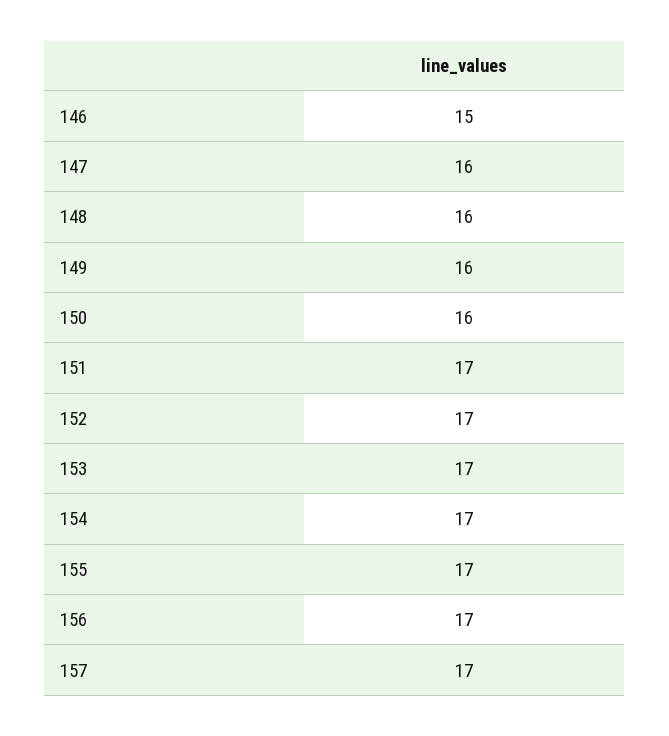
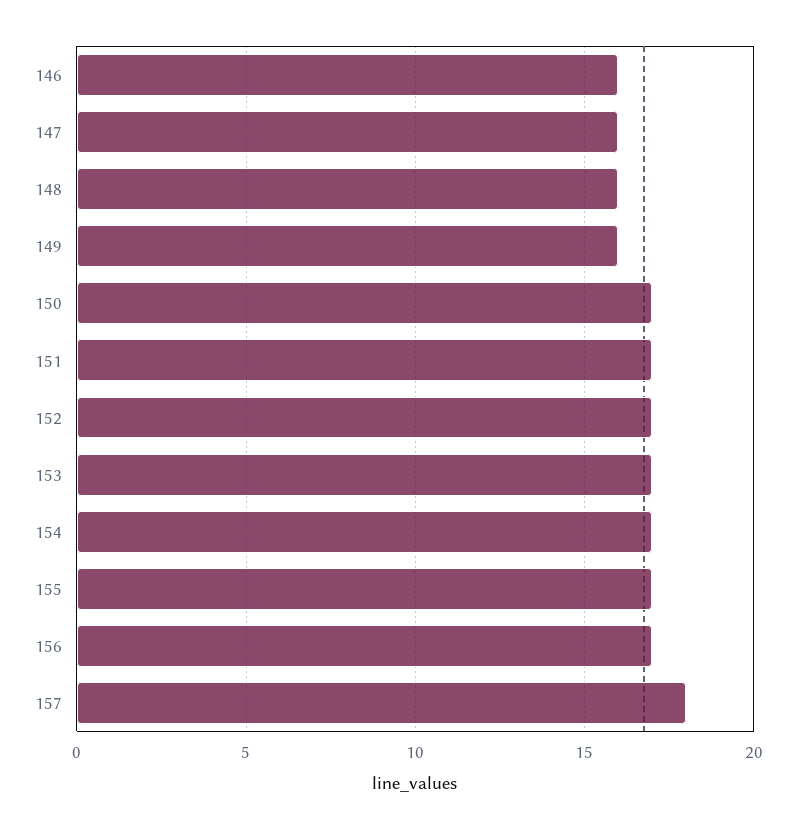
146: 15 -> 16
150: 16 -> 17
157: 17 -> 18

